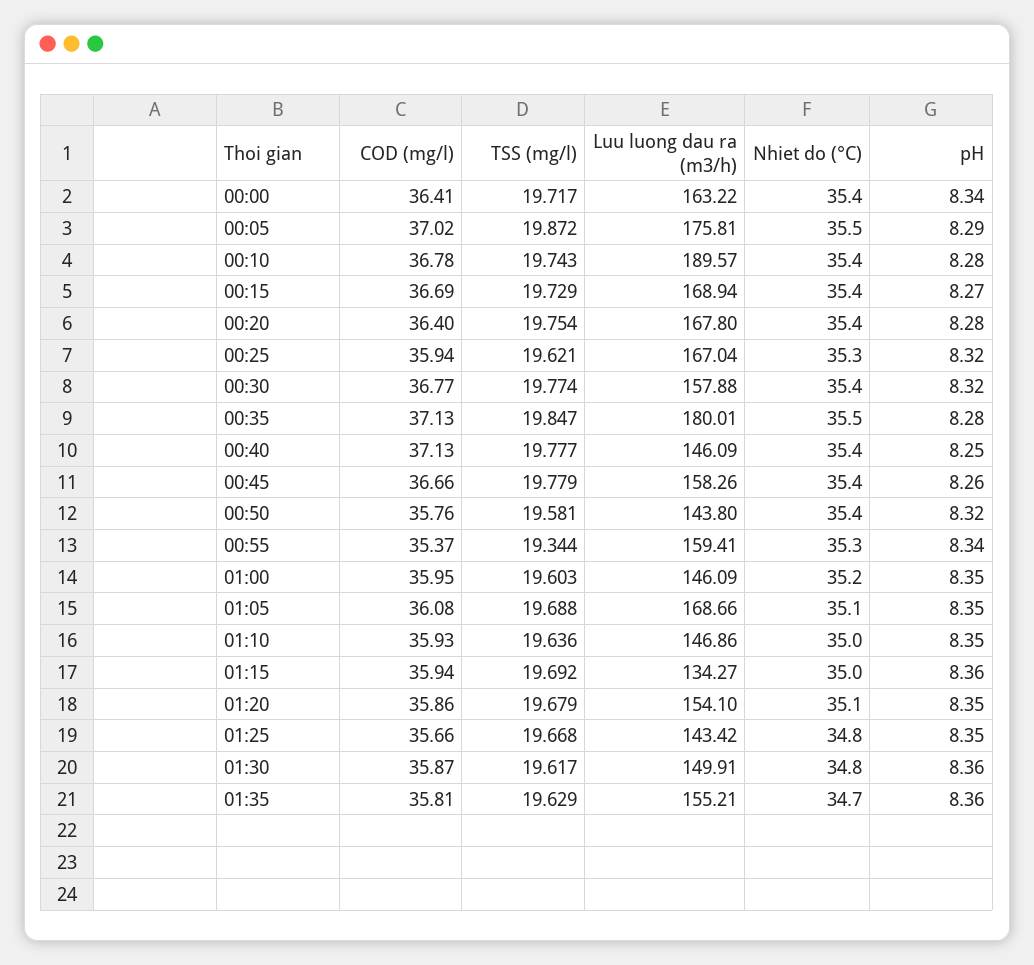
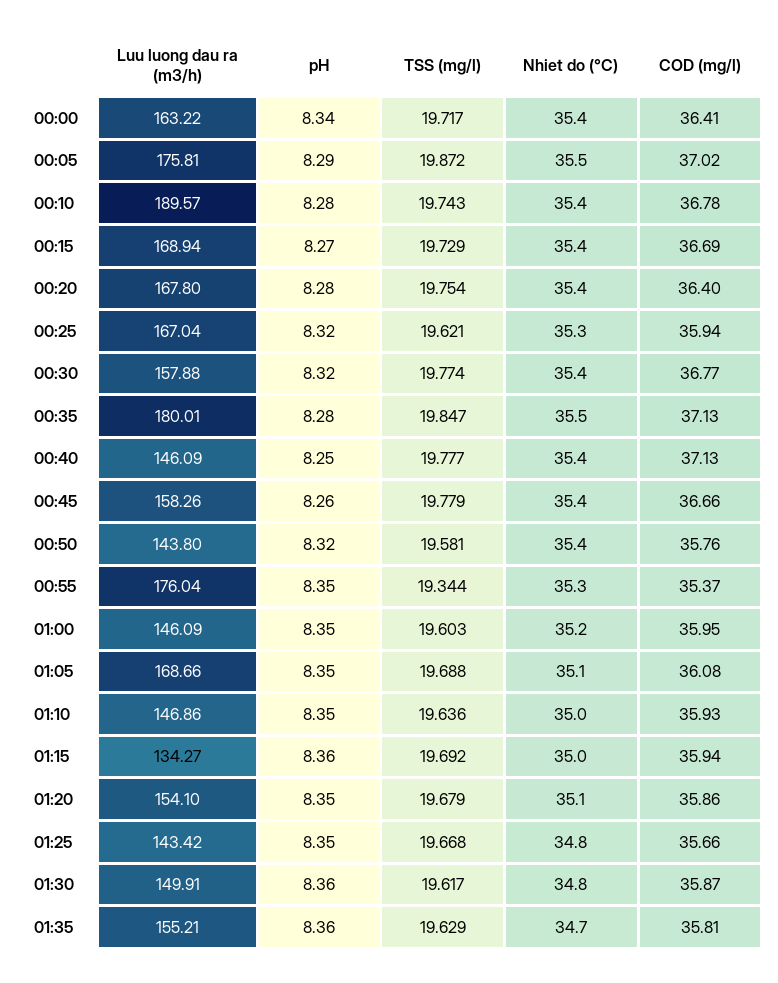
Luu luong dau ra (m3/h), 00:55: 159.41 -> 176.04
pH, 00:55: 8.34 -> 8.35

